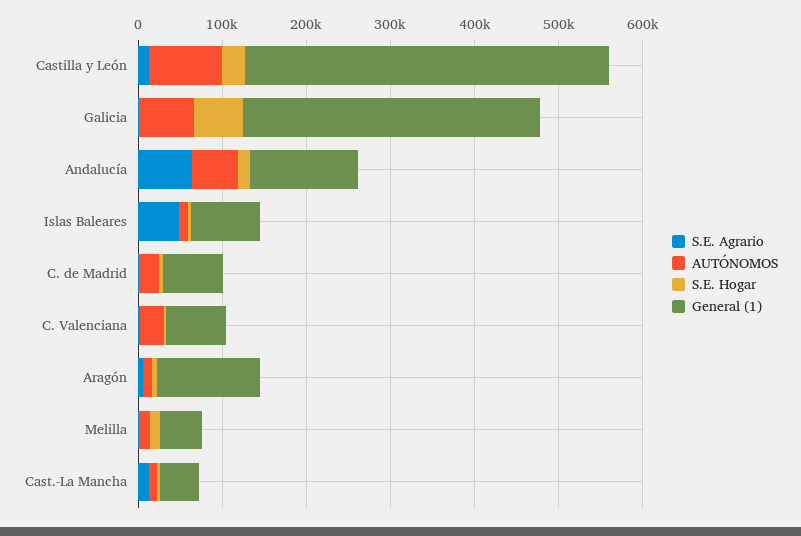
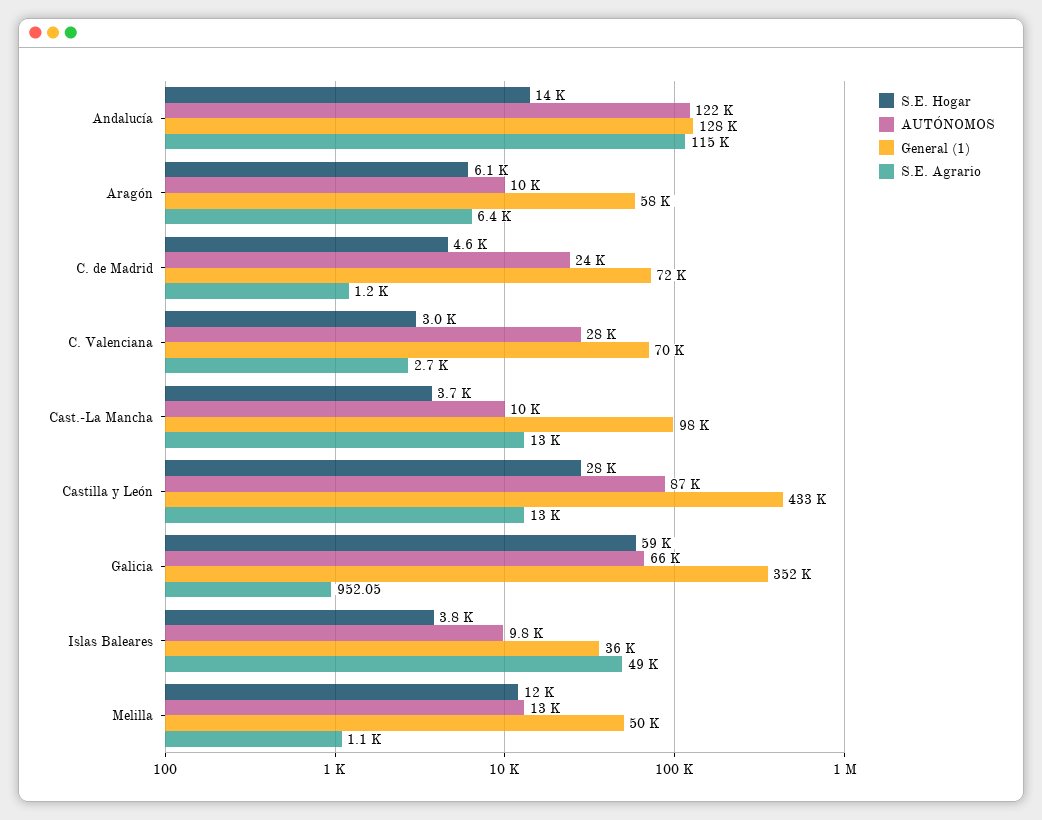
S.E. Agrario, Andalucía: 60000 -> 115000
AUTÓNOMOS, Andalucía: 60000 -> 122000
General (1), Islas Baleares: 80000 -> 36000
General (1), Aragón: 120000 -> 58000
General (1), Cast.-La Mancha: 40000 -> 98000

